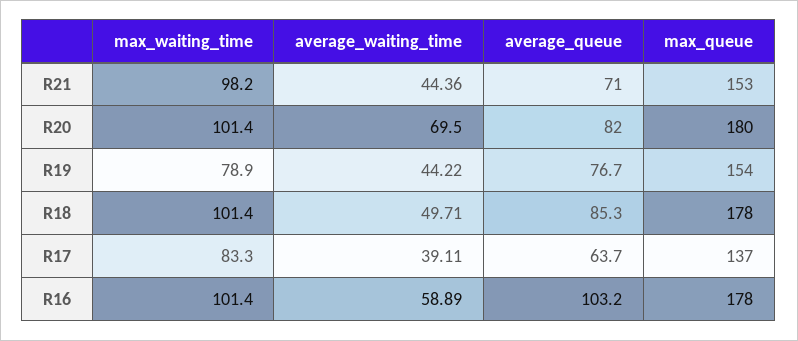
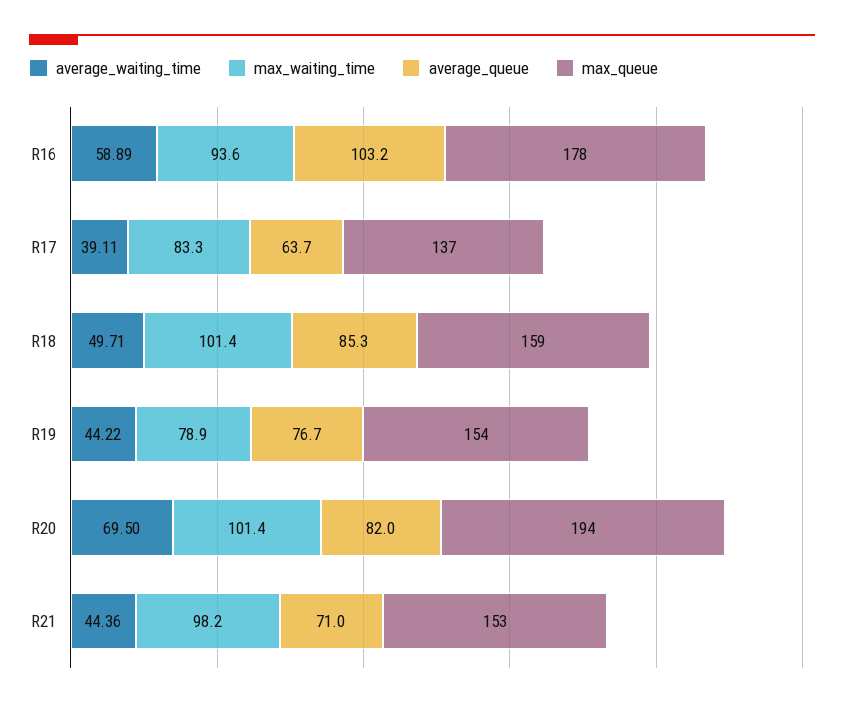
max_queue, R20: 180 -> 194
max_queue, R18: 178 -> 159
max_waiting_time, R16: 101.4 -> 93.6

